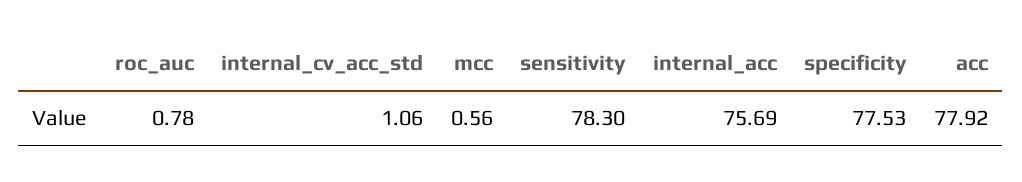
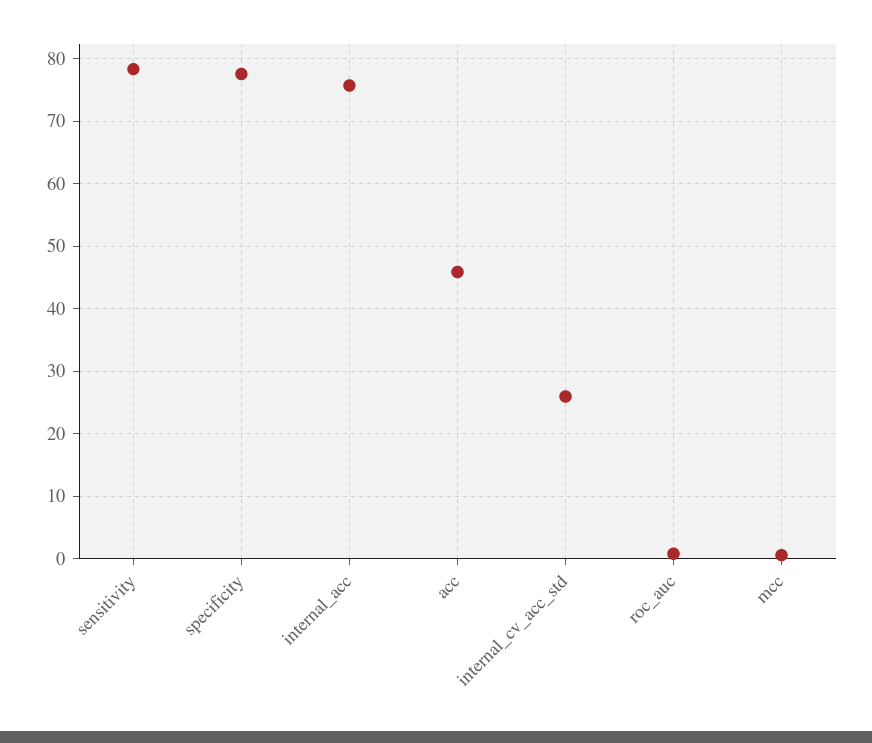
internal_cv_acc_std: 1.06 -> 26
acc: 77.92 -> 46

